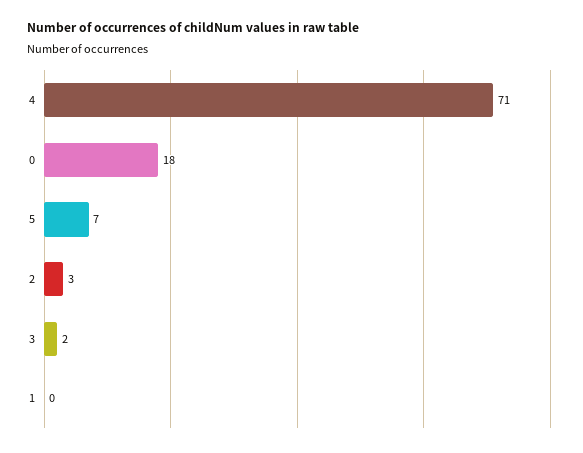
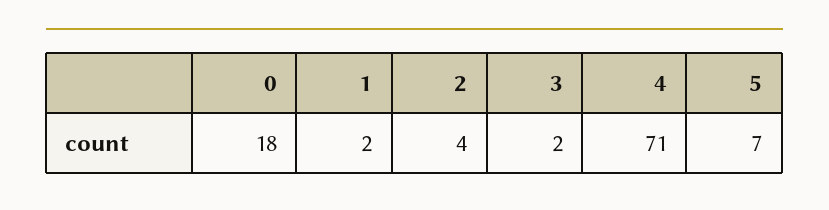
2: 3 -> 4
1: 0 -> 2

